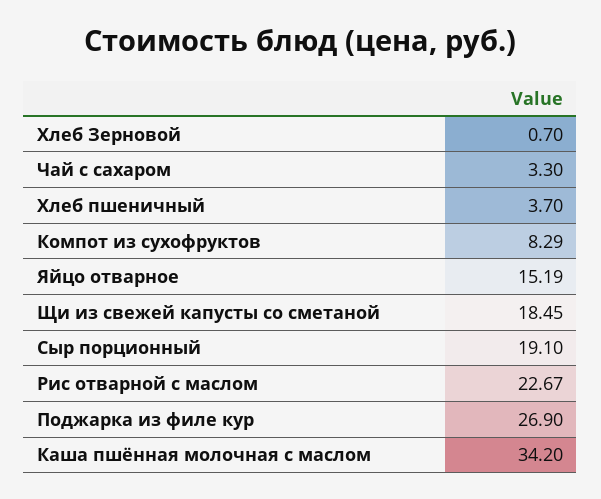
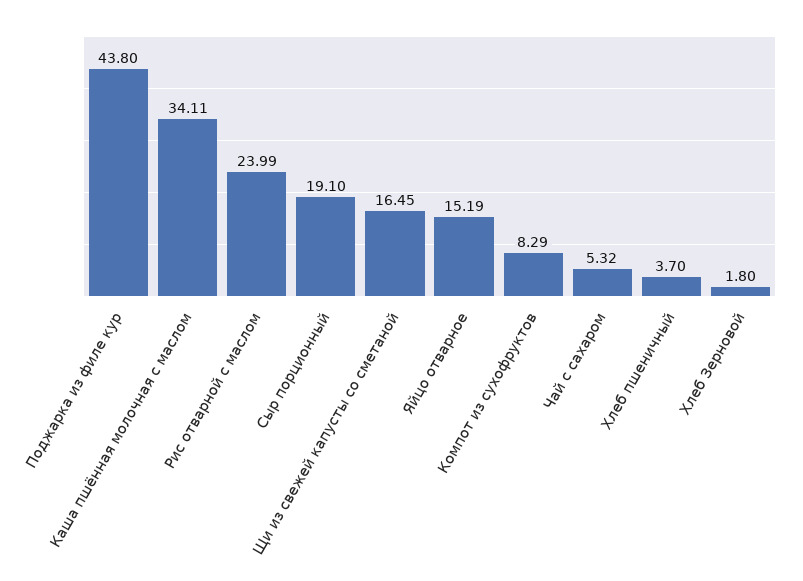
Хлеб Зерновой: 0.7 -> 1.8
Чай с сахаром: 3.3 -> 5.32
Щи из свежей капусты со сметаной: 18.45 -> 16.45
Рис отварной с маслом: 22.67 -> 23.99
Поджарка из филе кур: 26.9 -> 43.8
Каша пшённая молочная с маслом: 34.2 -> 34.11

